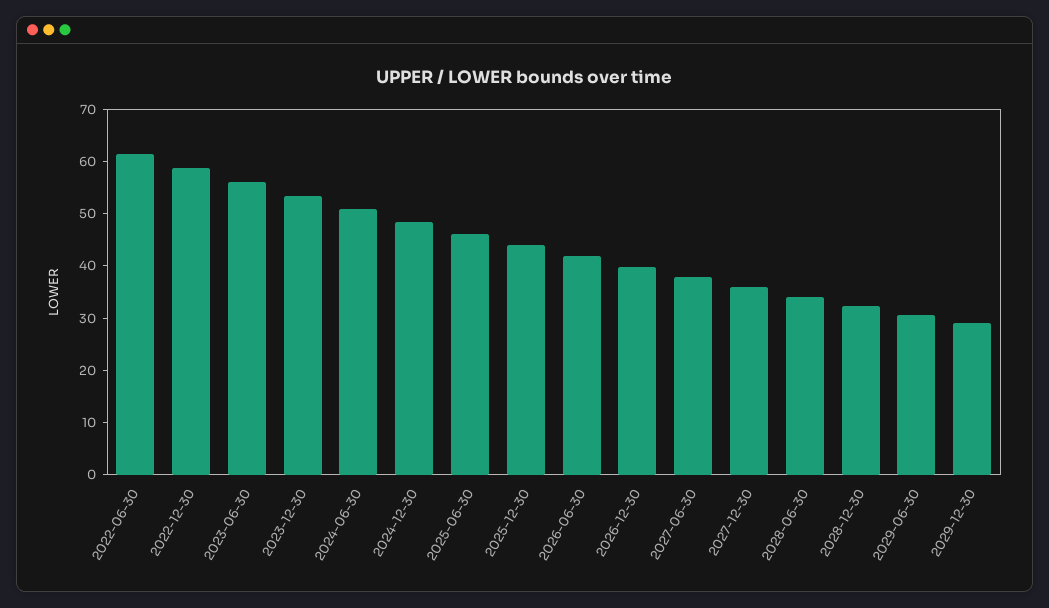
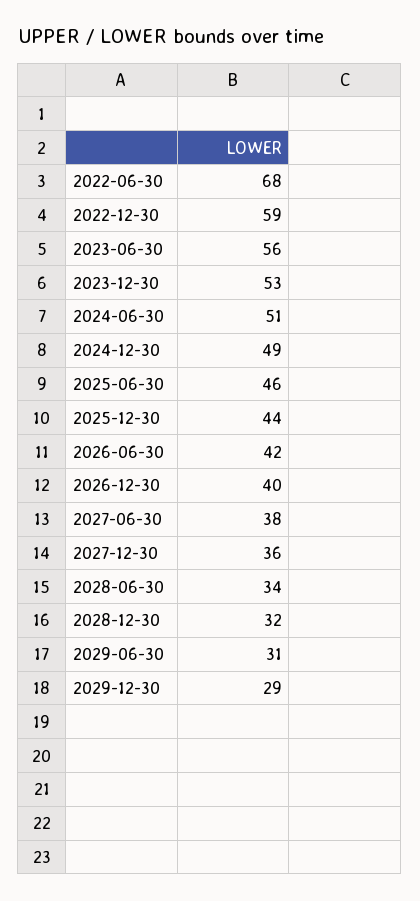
2022-06-30: 62 -> 68

